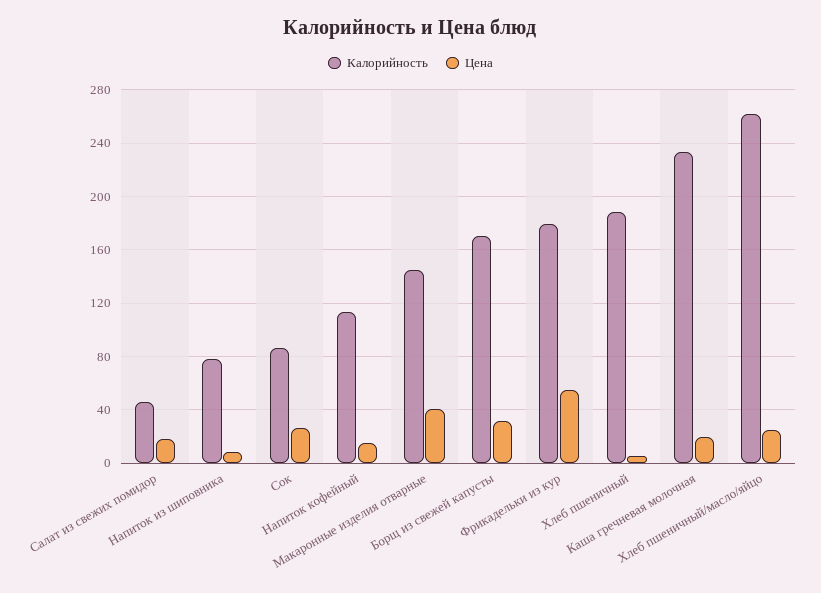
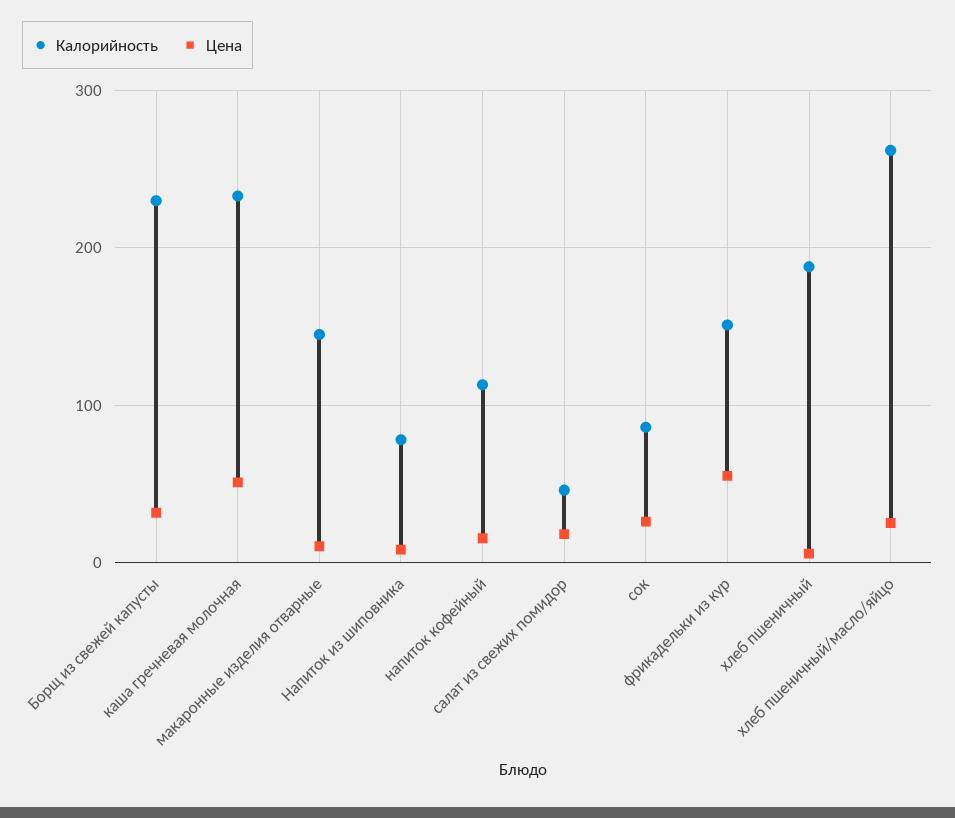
Цена, Макаронные изделия отварные: 40 -> 10
Калорийность, Борщ из свежей капусты: 170 -> 230
Калорийность, Фрикадельки из кур: 180 -> 150
Цена, Каша гречневая молочная: 20 -> 50

